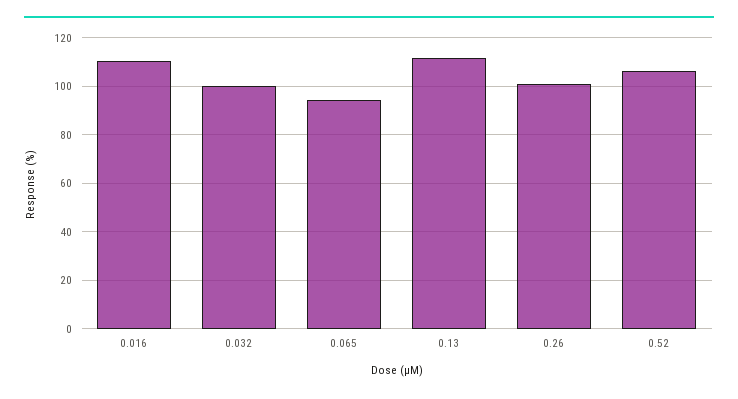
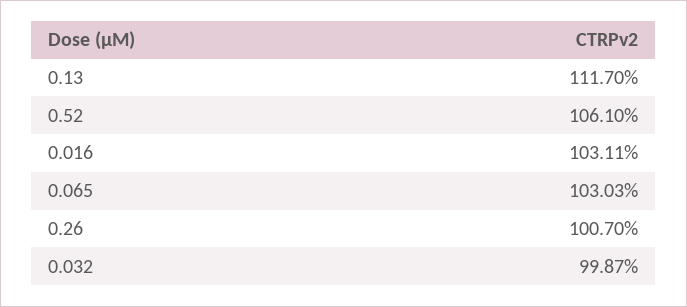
0.016: 110 -> 103.11
0.065: 95 -> 103.03

